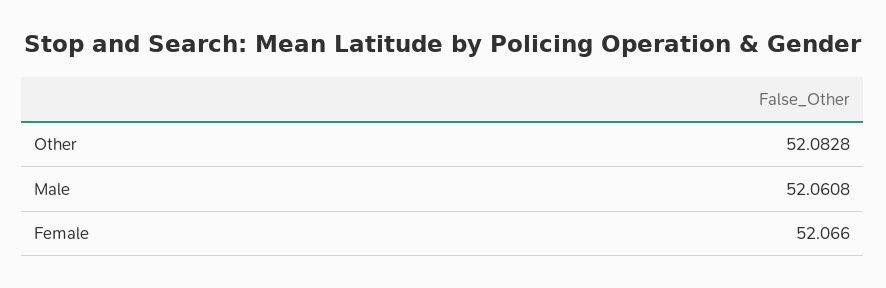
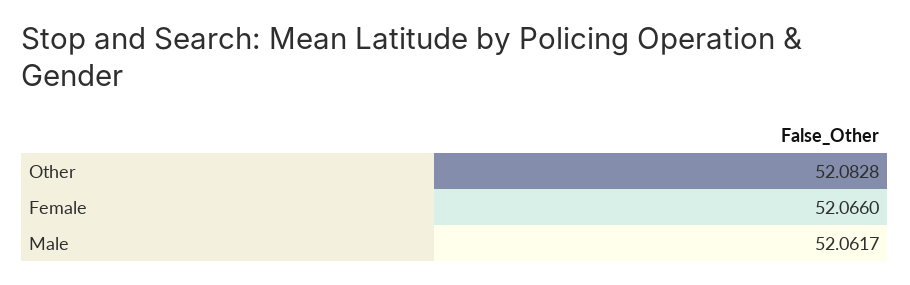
Male: 52.0608 -> 52.0617

